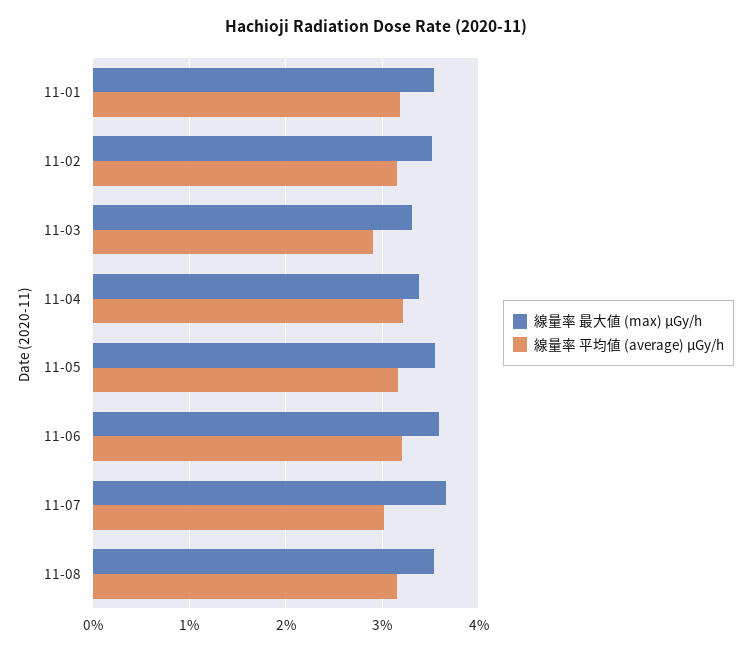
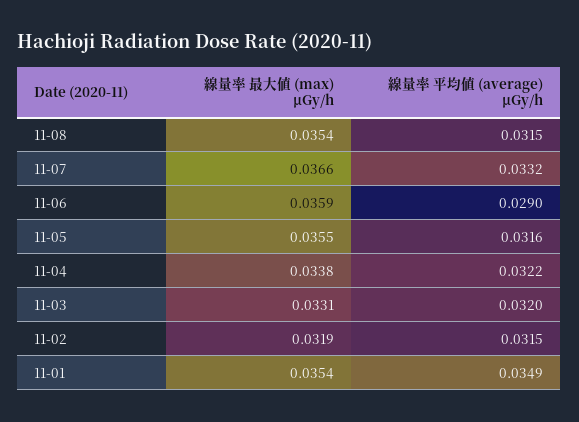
線量率 平均値 (average) μGy/h, 11-01: 0.032 -> 0.0349
線量率 最大値 (max) μGy/h, 11-02: 0.035 -> 0.0319
線量率 平均値 (average) μGy/h, 11-03: 0.029 -> 0.032
線量率 平均値 (average) μGy/h, 11-06: 0.032 -> 0.029
線量率 平均値 (average) μGy/h, 11-07: 0.03 -> 0.0332

